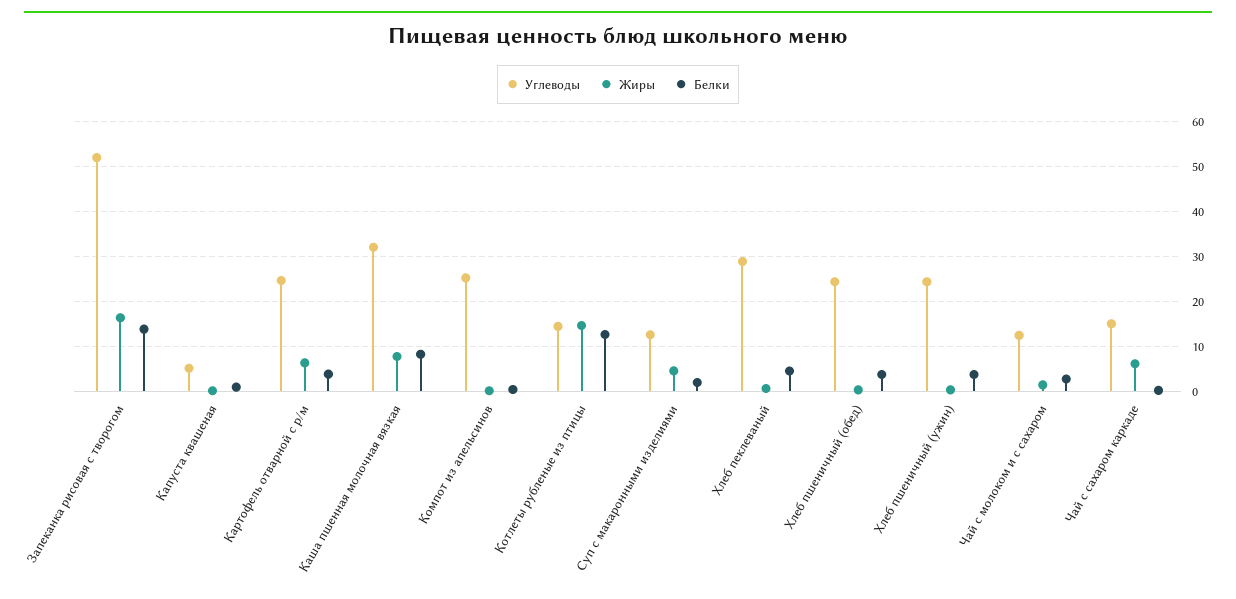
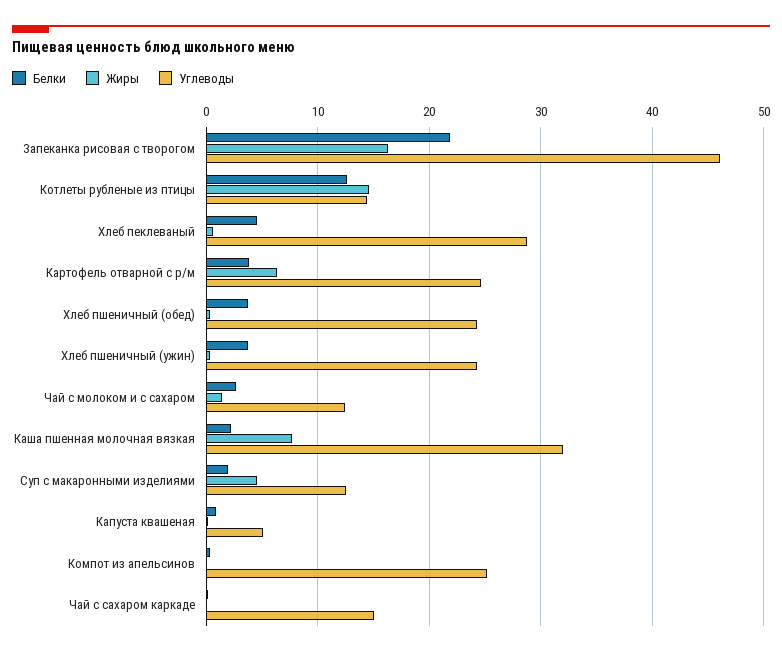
Углеводы, Запеканка рисовая с творогом: 52 -> 46
Белки, Запеканка рисовая с творогом: 14 -> 22
Белки, Каша пшенная молочная вязкая: 8 -> 2
Жиры, Чай с сахаром каркаде: 6 -> 0

